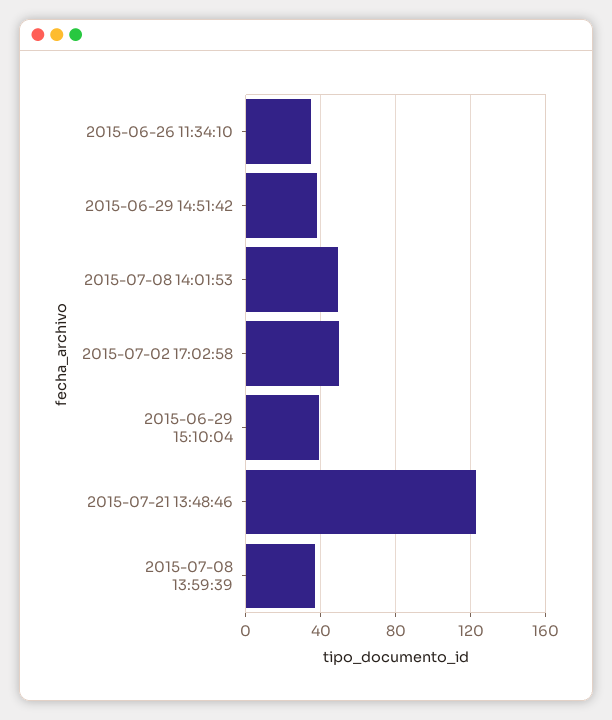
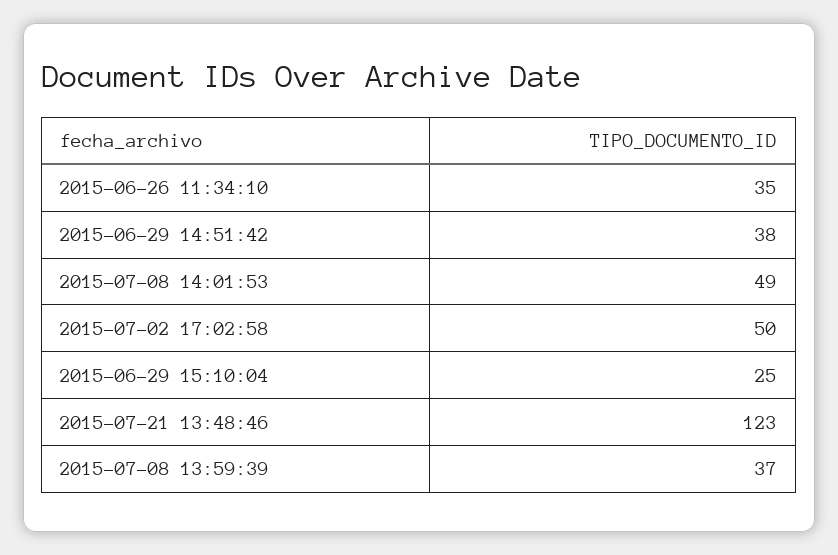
2015-06-29 15:10:04: 40 -> 25

